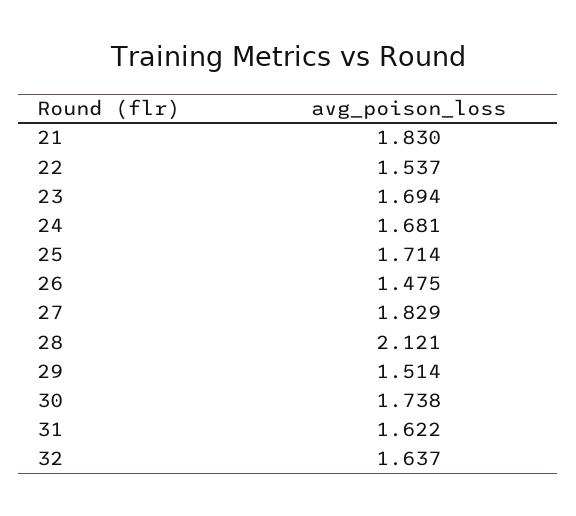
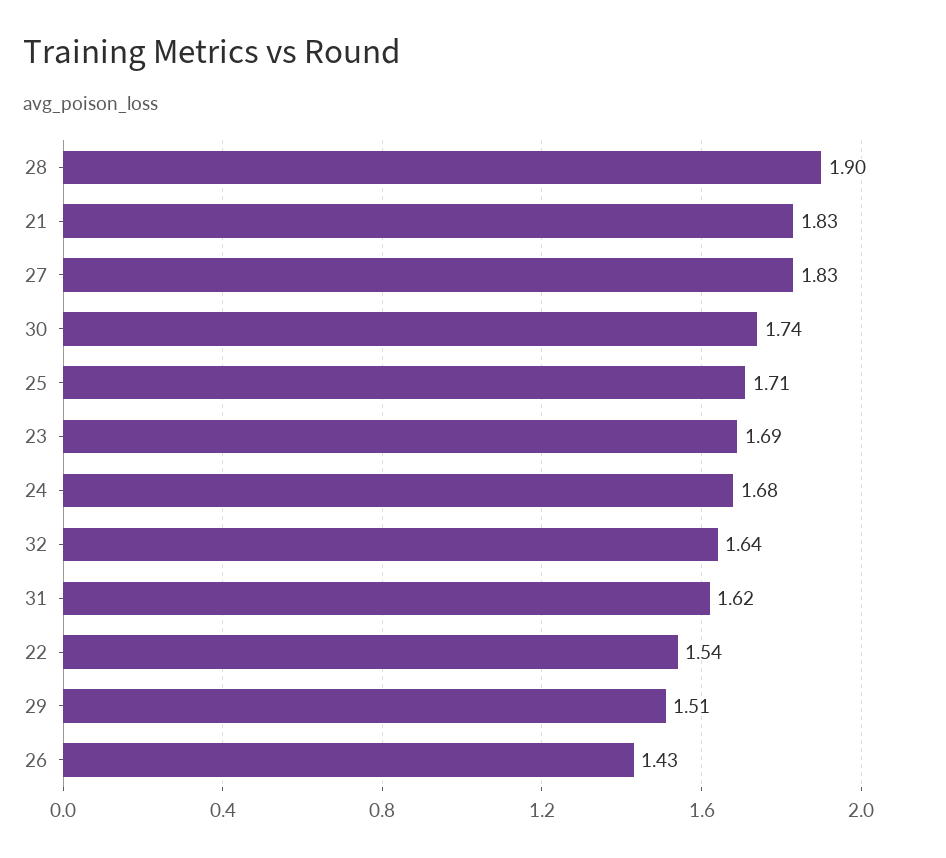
26: 1.475 -> 1.43
28: 2.121 -> 1.9

